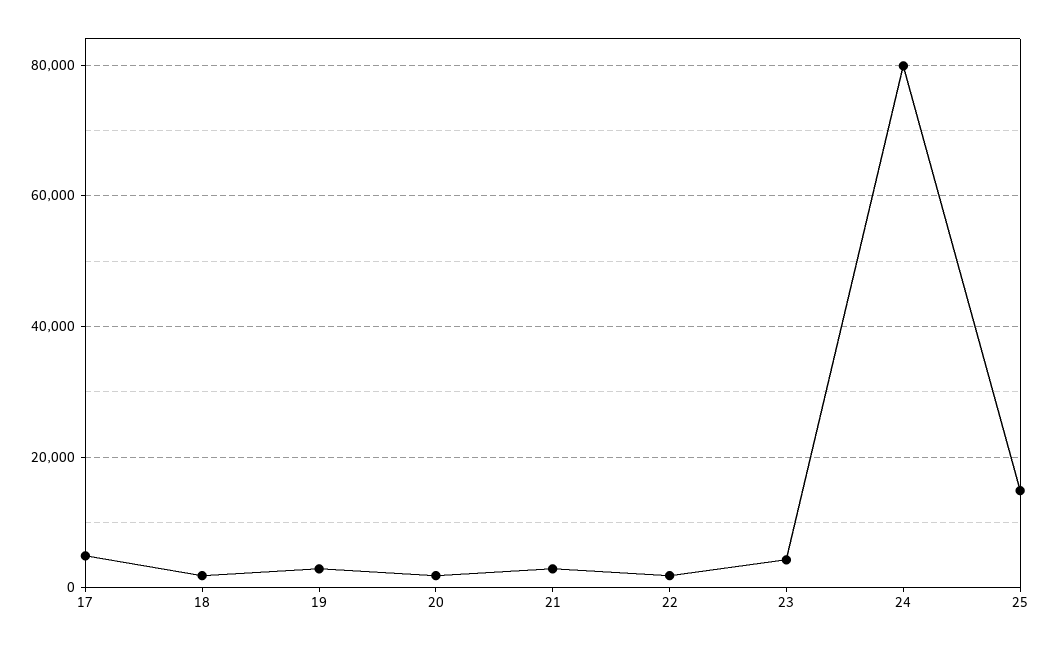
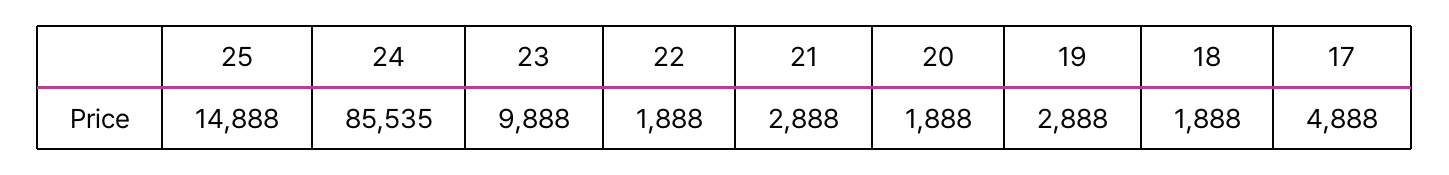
23: 4000 -> 9888
24: 80000 -> 85535

